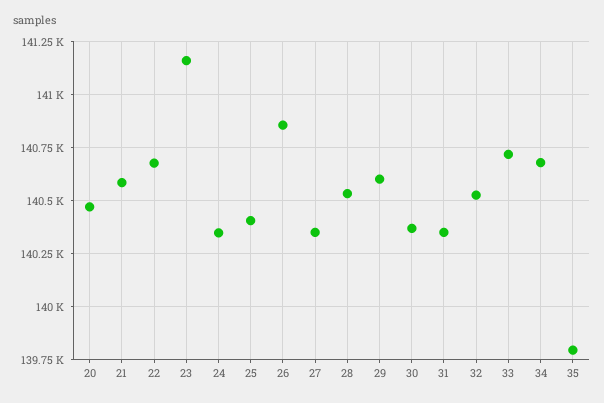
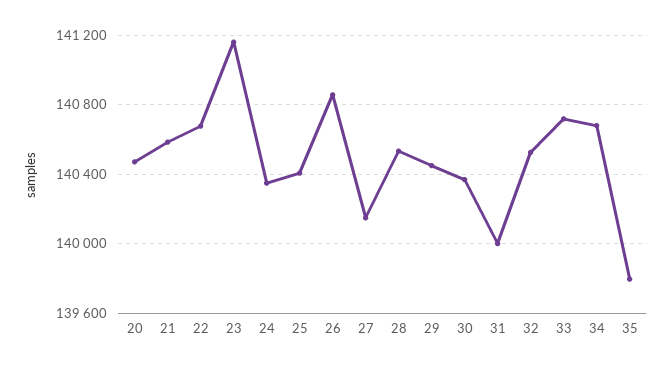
27: 140350 -> 140150
29: 140600 -> 140450
31: 140350 -> 140000

